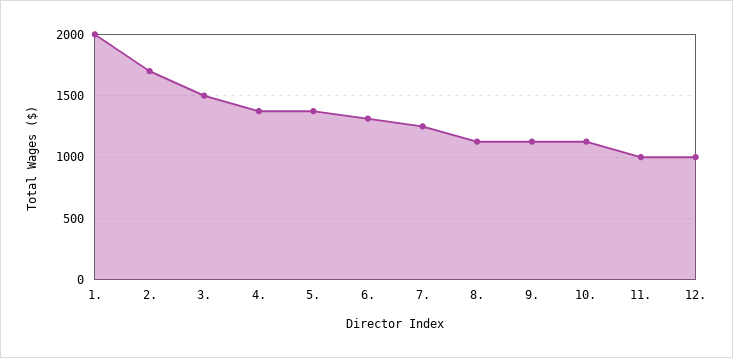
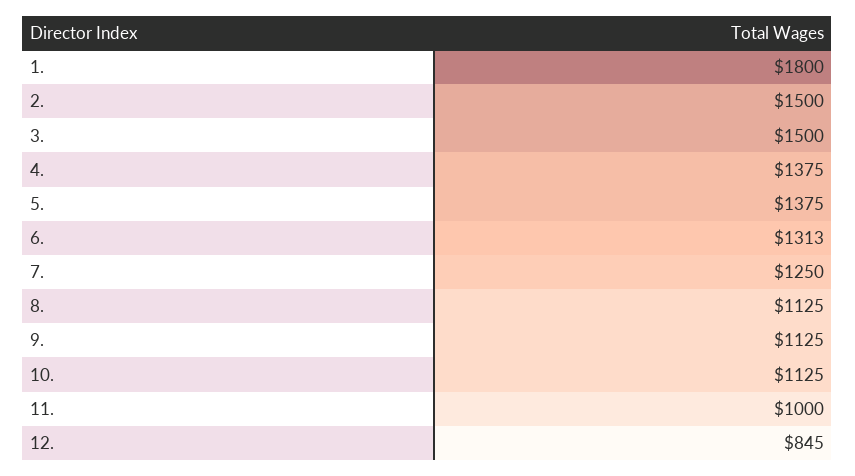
1.: 2000 -> 1800
2.: 1700 -> 1500
12.: 1000 -> 845

